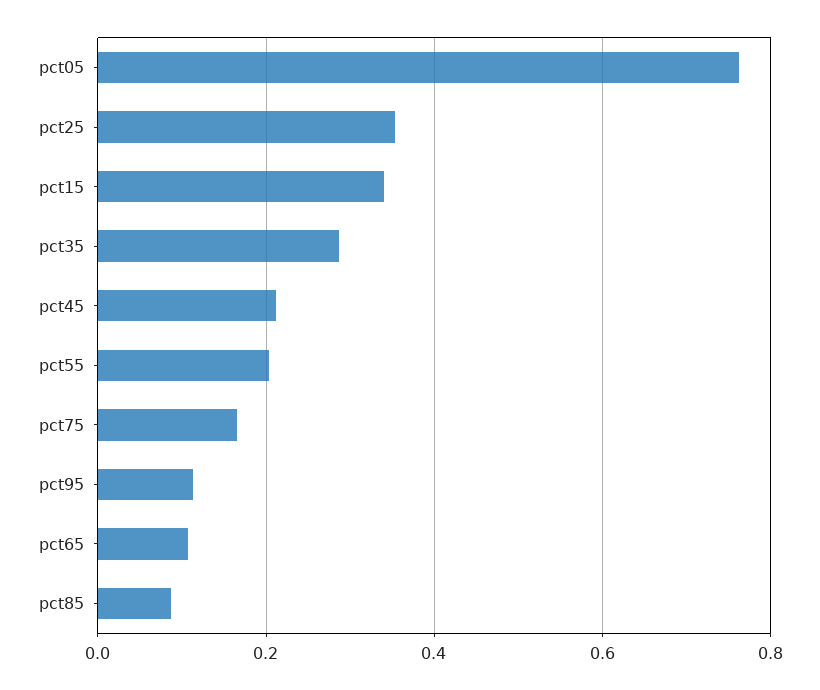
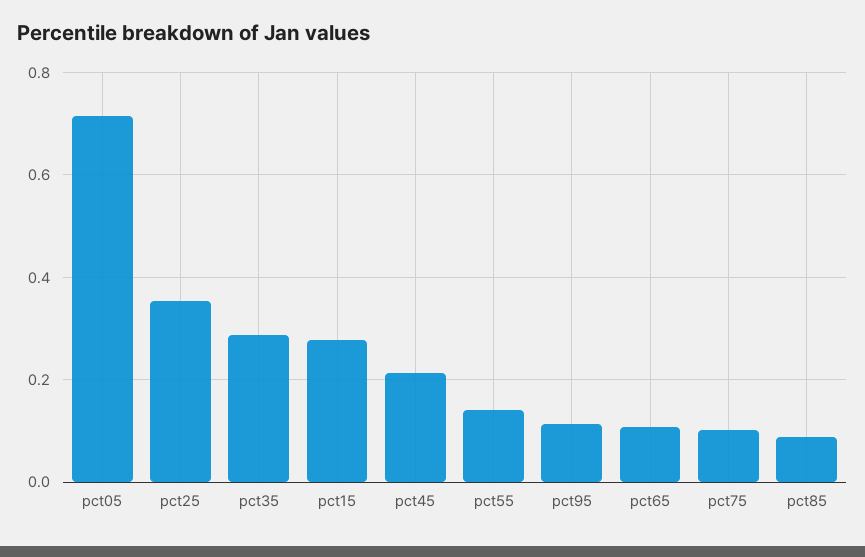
pct05: 0.76 -> 0.72
pct15: 0.34 -> 0.28
pct55: 0.2 -> 0.14
pct75: 0.16 -> 0.1

